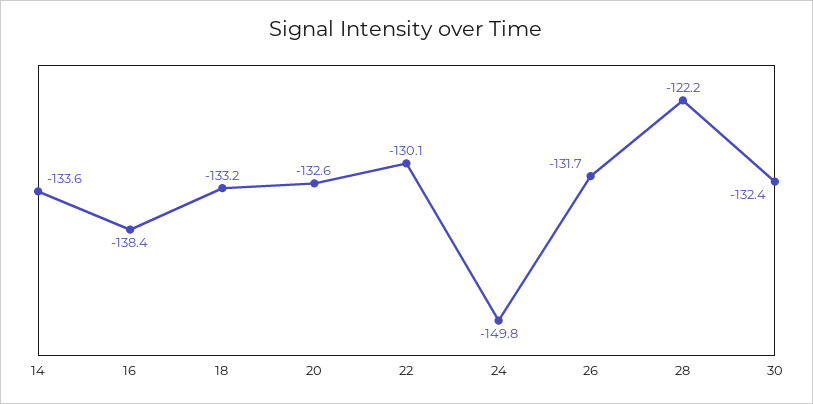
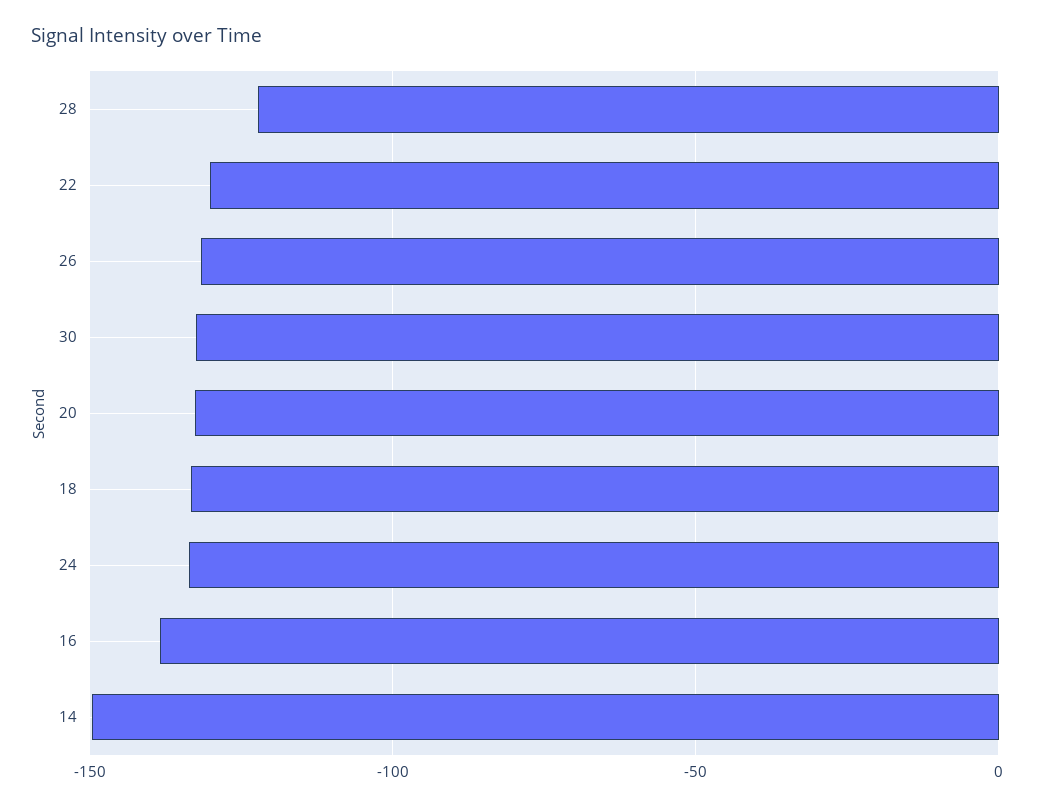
14: -133.6 -> -150
24: -149.8 -> -135

